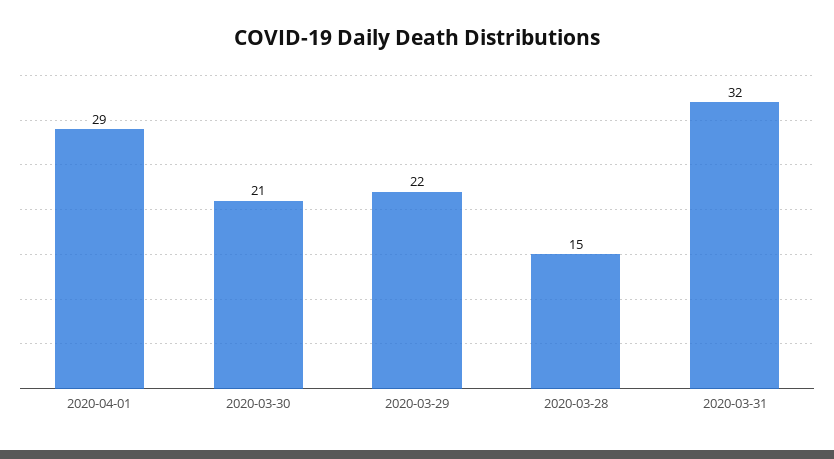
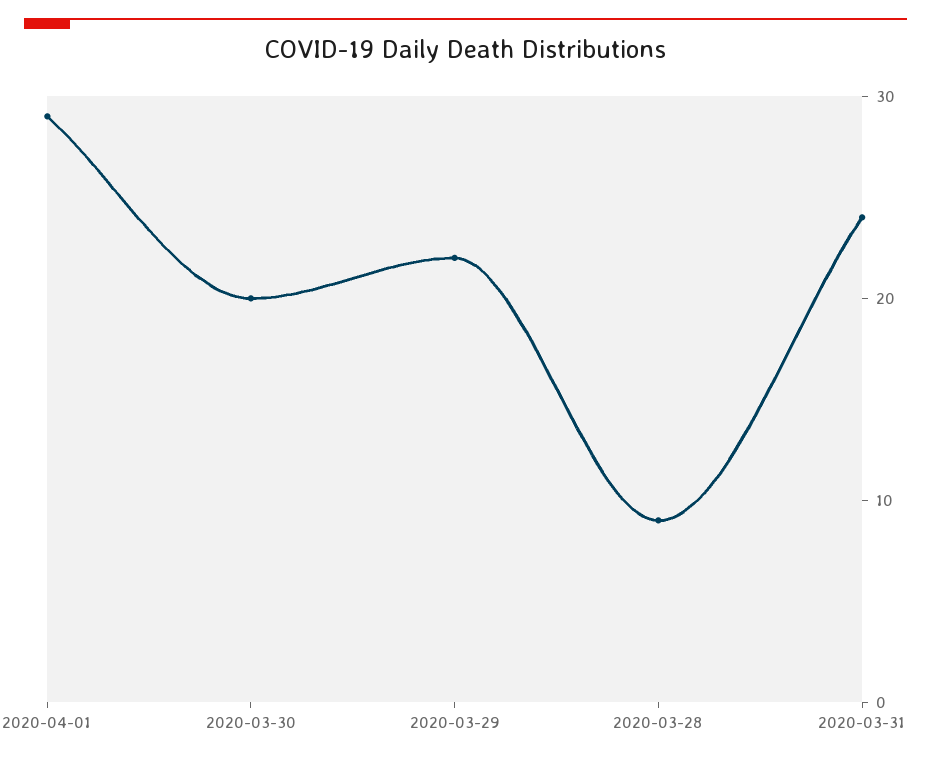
2020-03-30: 21 -> 20
2020-03-28: 15 -> 9
2020-03-31: 32 -> 24

